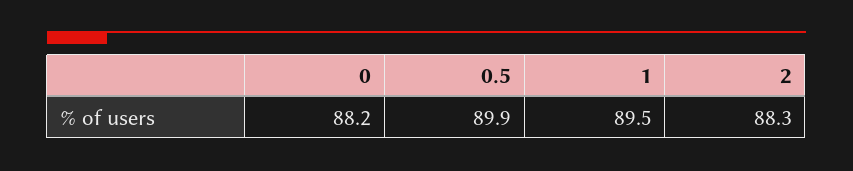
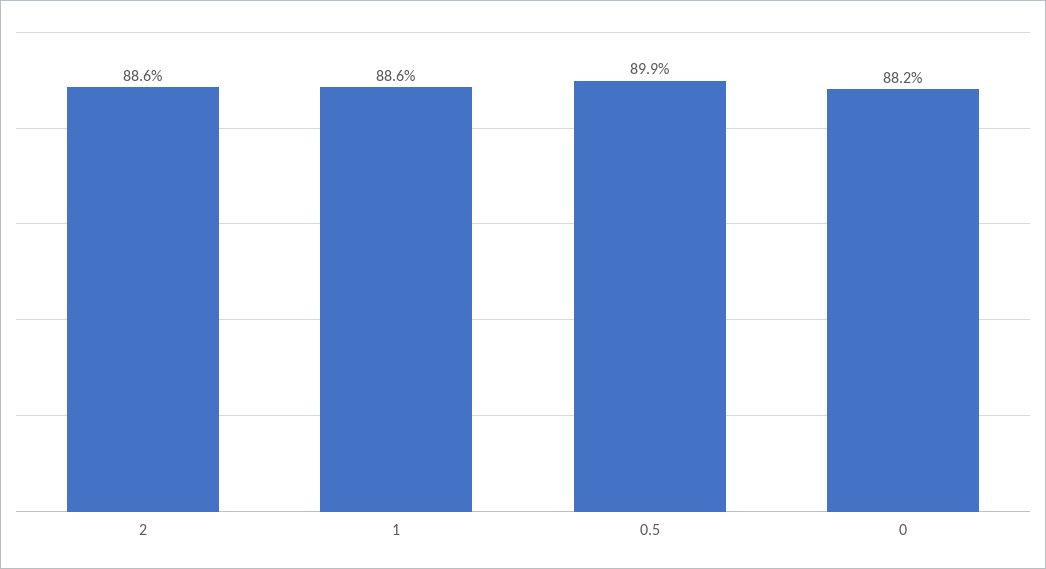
1: 89.5 -> 88.6
2: 88.3 -> 88.6

